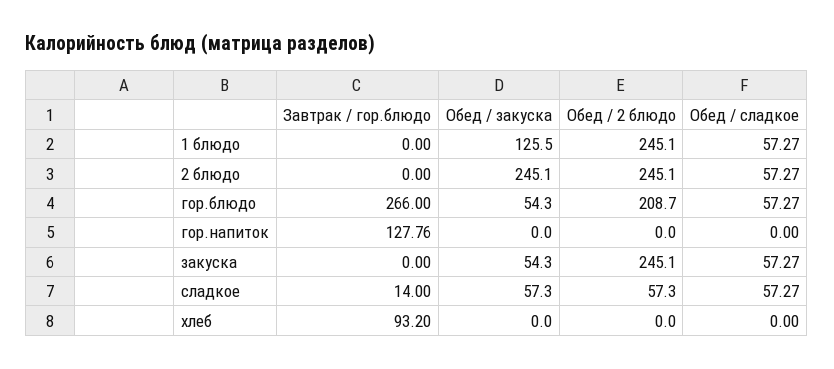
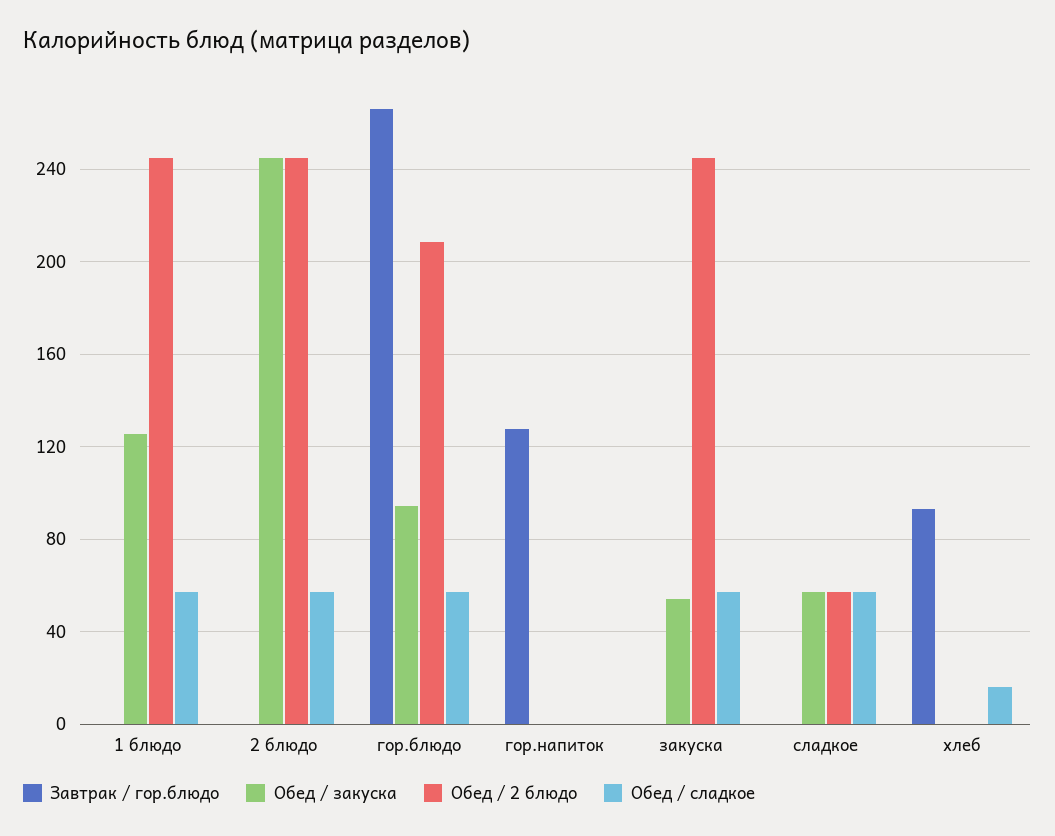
Обед / закуска, гор.блюдо: 54.3 -> 95
Завтрак / гор.блюдо, сладкое: 14 -> 0
Обед / сладкое, хлеб: 0 -> 15

